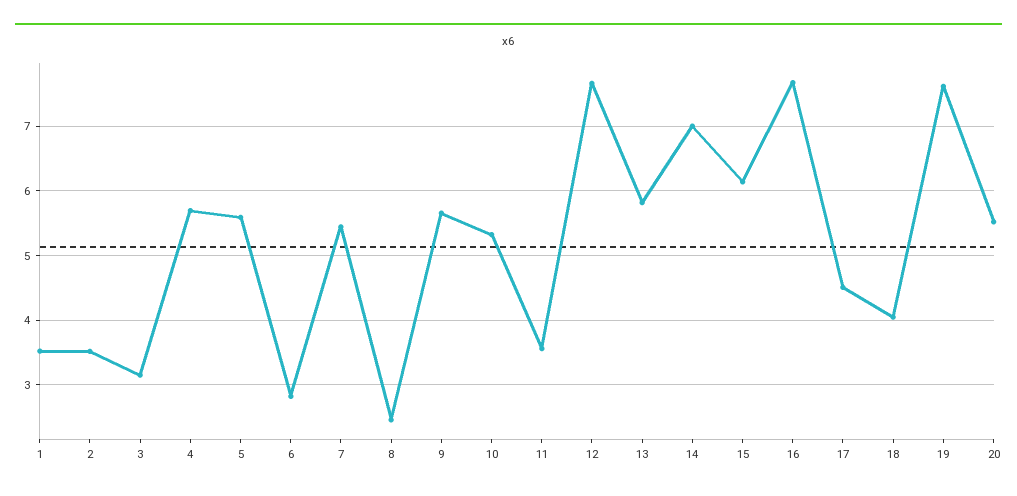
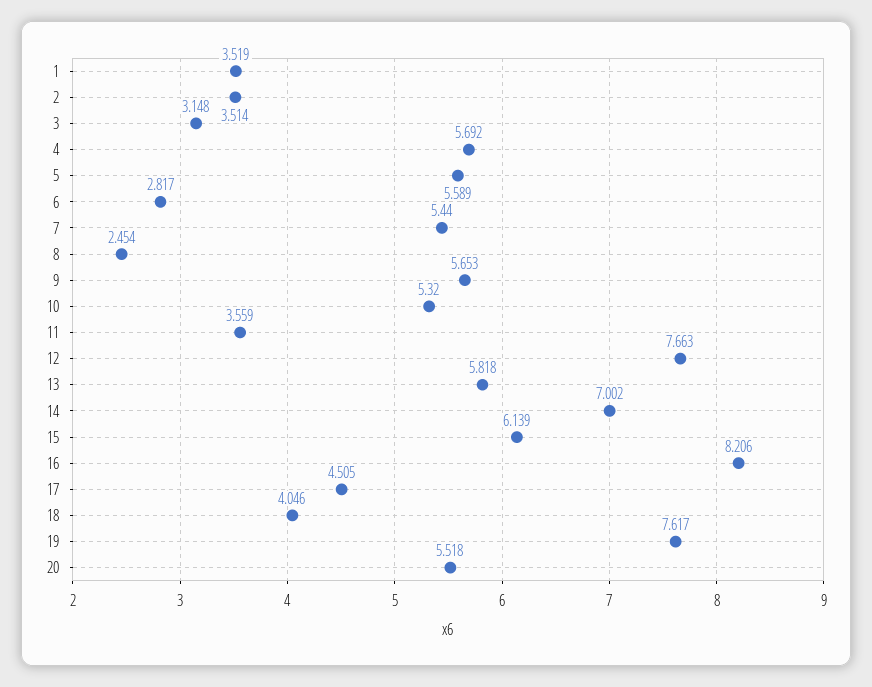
16: 7.7 -> 8.206

